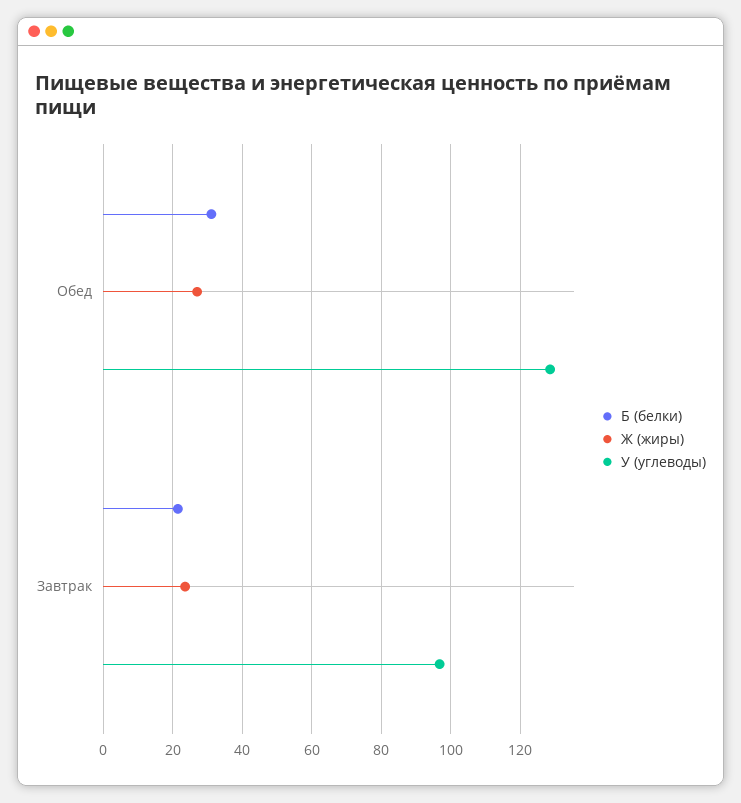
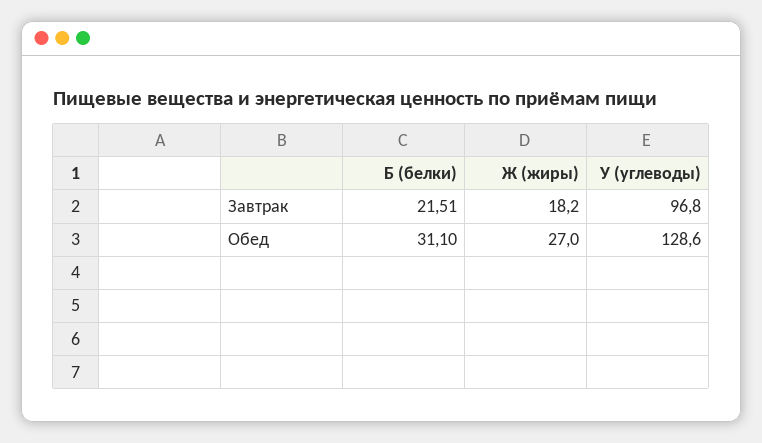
Ж (жиры), Завтрак: 24 -> 18.2

